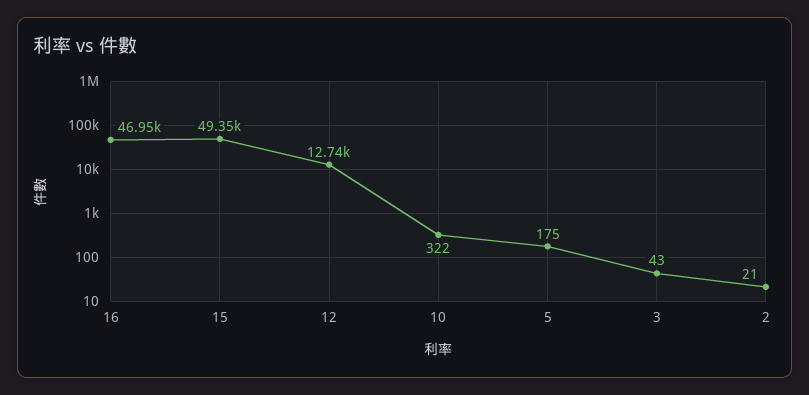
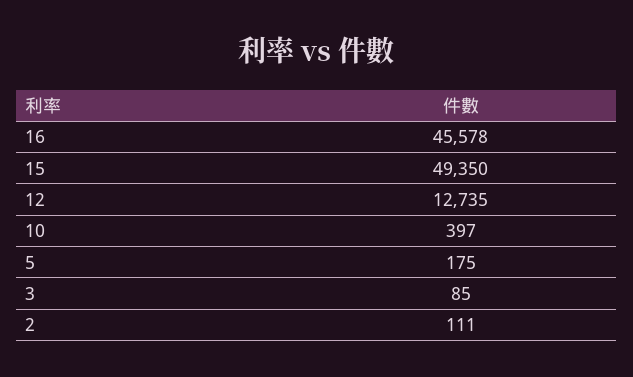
16: 46950 -> 45578
10: 322 -> 397
3: 43 -> 85
2: 21 -> 111

